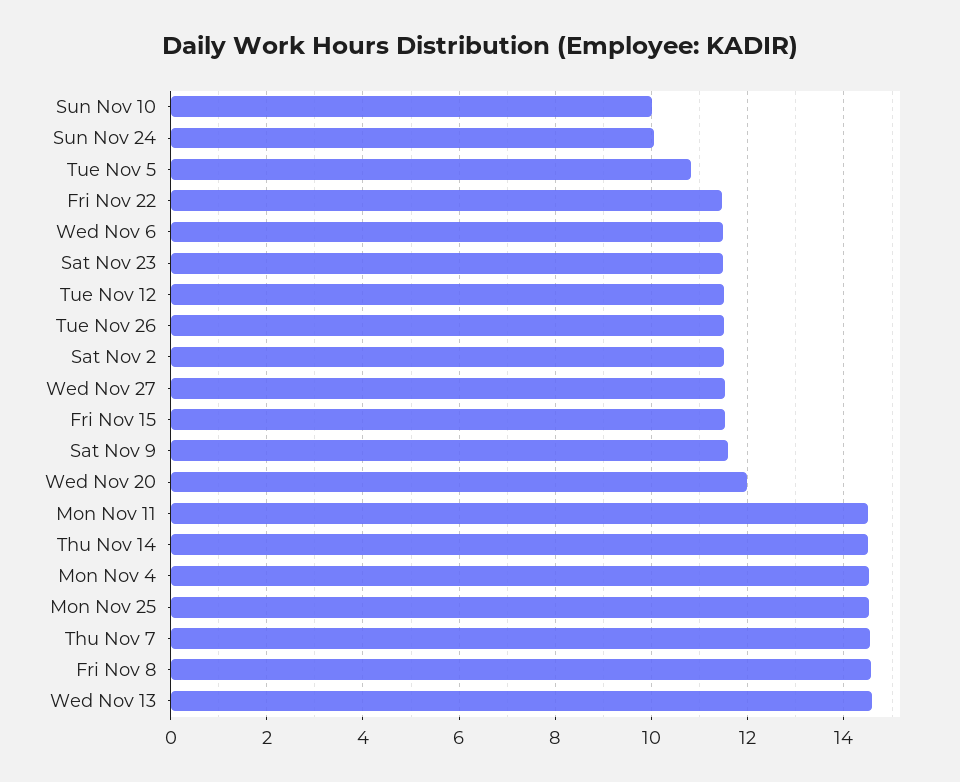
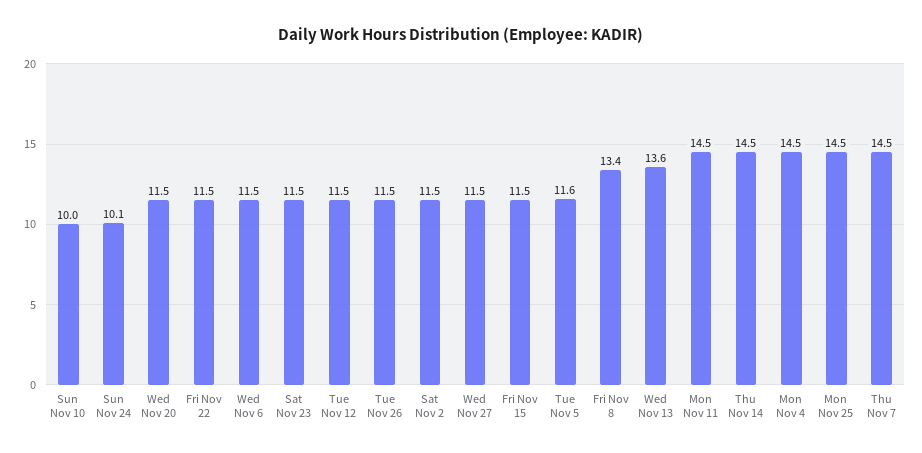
Tue Nov 5: 10.8 -> 11.6
Sat Nov 9: 11.6 -> none
Wed Nov 20: 12 -> 11.5
Fri Nov 8: 14.6 -> 13.4
Wed Nov 13: 14.6 -> 13.6

